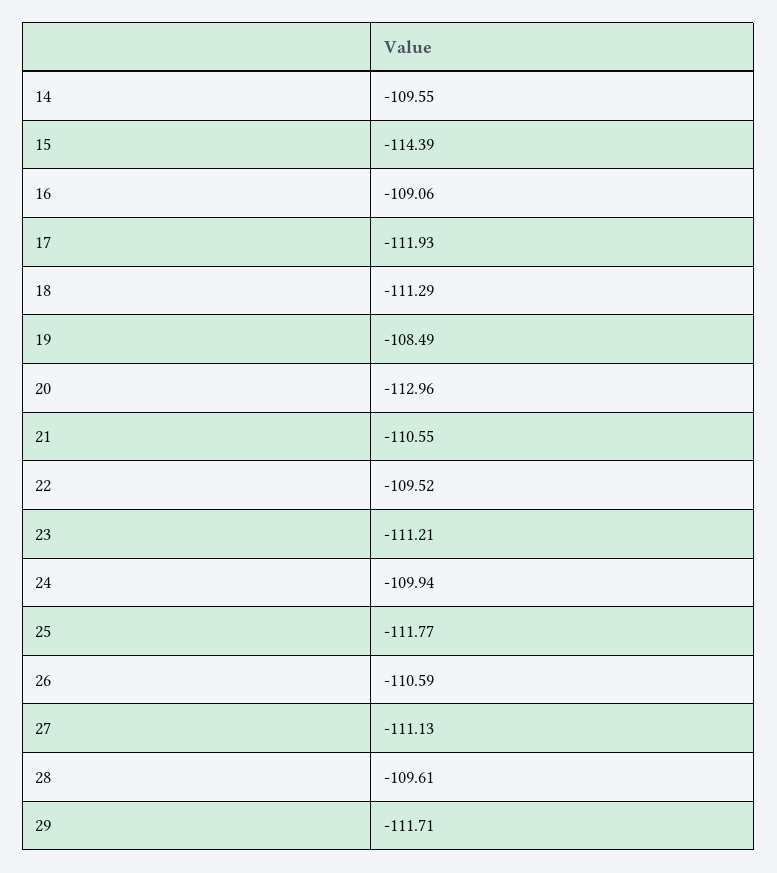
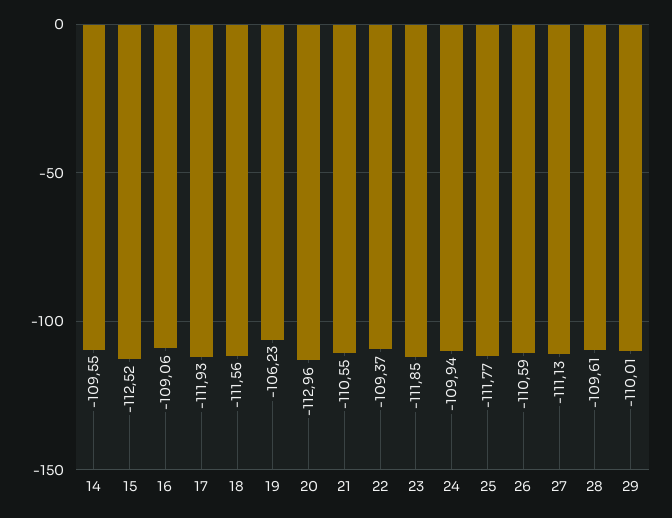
15: -114.39 -> -112.52
18: -111.29 -> -111.56
19: -108.49 -> -106.23
22: -109.52 -> -109.37
23: -111.21 -> -111.85
29: -111.71 -> -110.01

